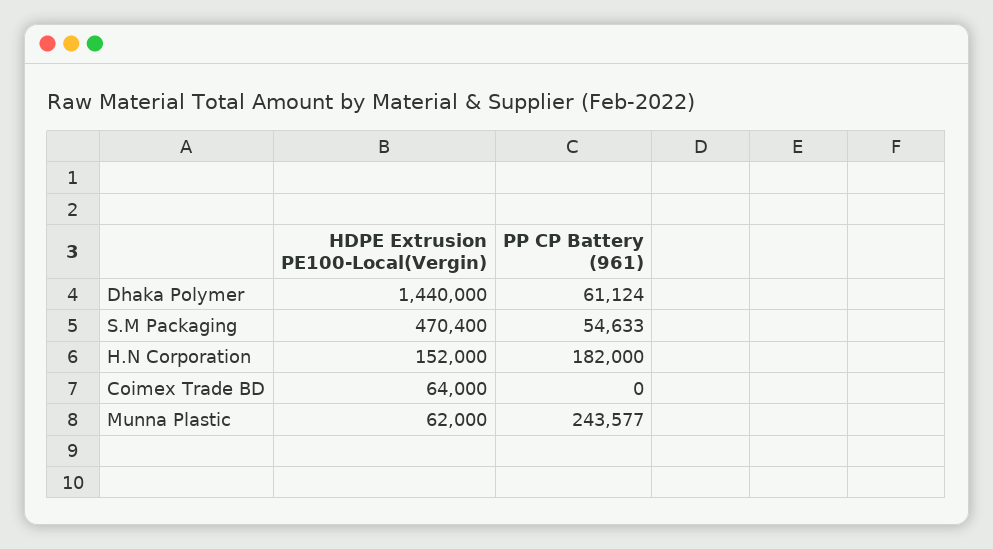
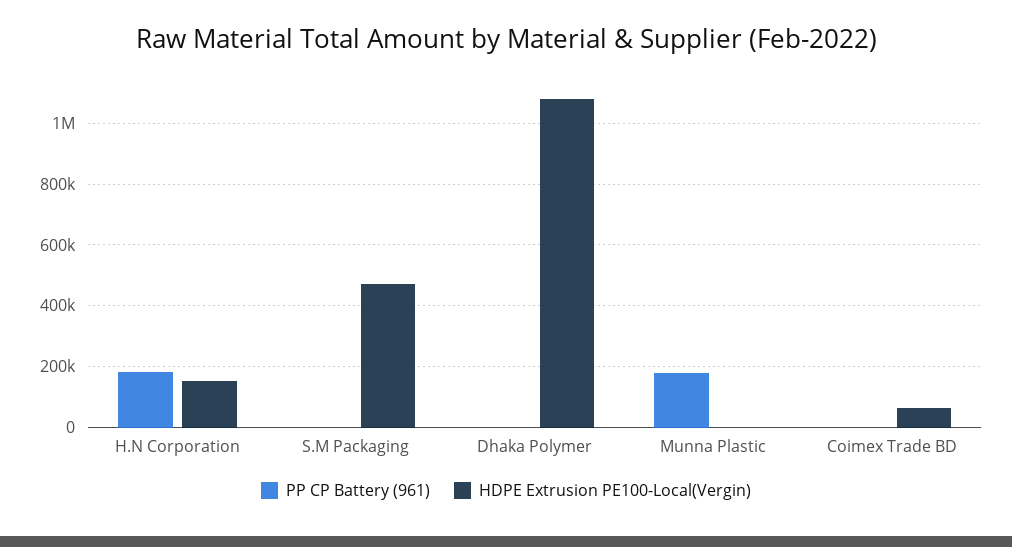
HDPE Extrusion PE100-Local(Vergin), Dhaka Polymer: 1440000 -> 1080000
PP CP Battery (961), Dhaka Polymer: 61124 -> 0
PP CP Battery (961), S.M Packaging: 54633 -> 0
HDPE Extrusion PE100-Local(Vergin), Munna Plastic: 62000 -> 0
PP CP Battery (961), Munna Plastic: 243577 -> 180000

